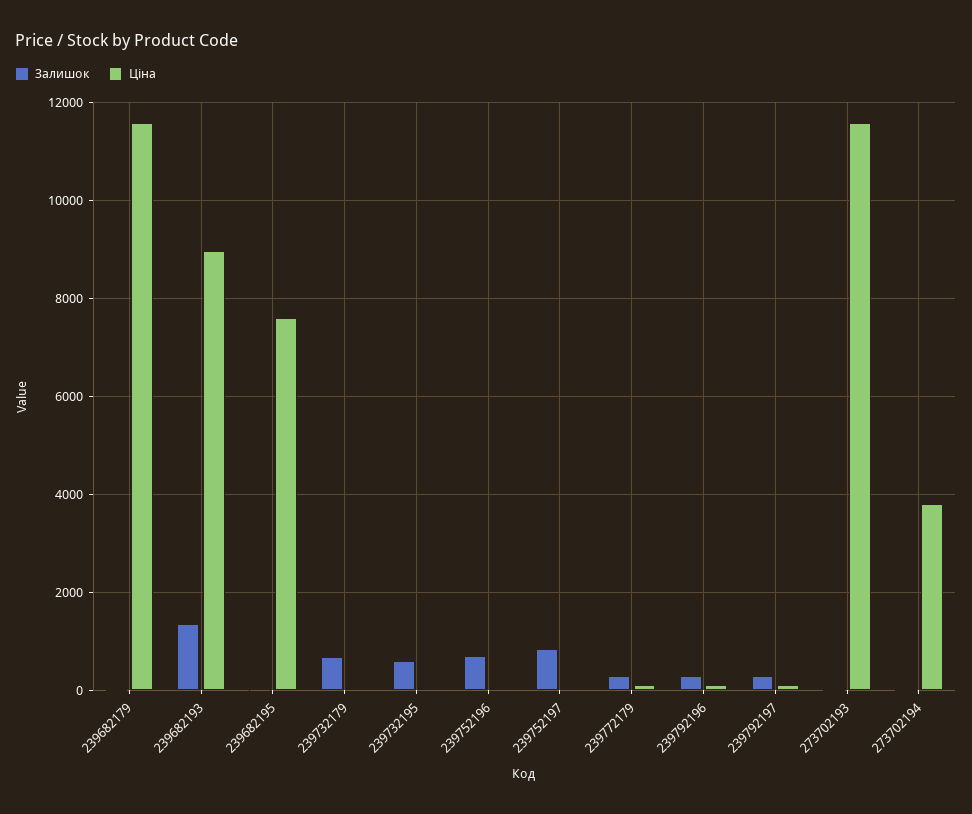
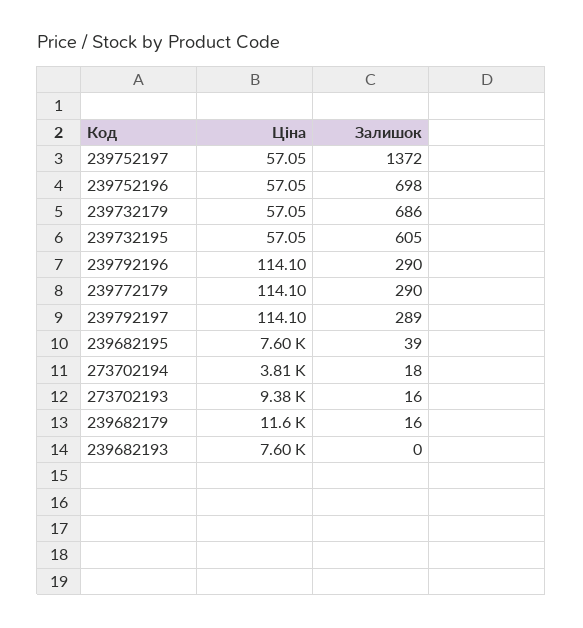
Залишок, 239682193: 1400 -> 0
Ціна, 239682193: 9000 -> 7600
Залишок, 239752197: 800 -> 1372
Ціна, 273702193: 11600 -> 9380

